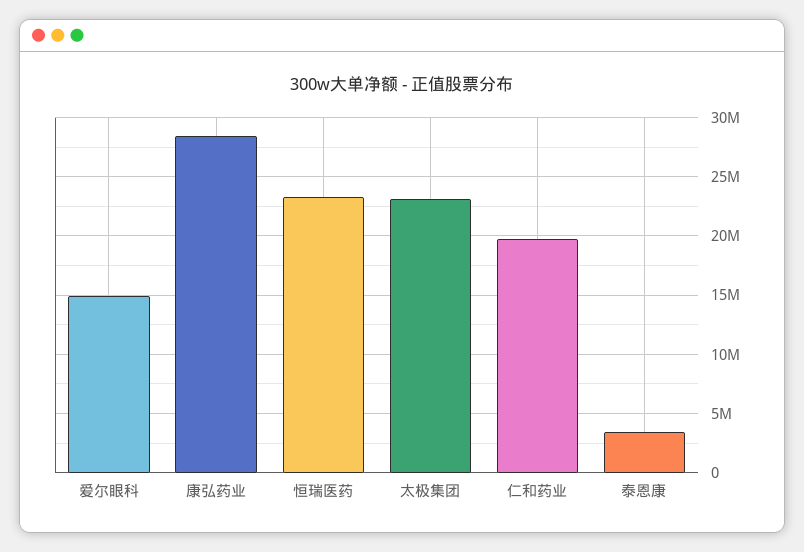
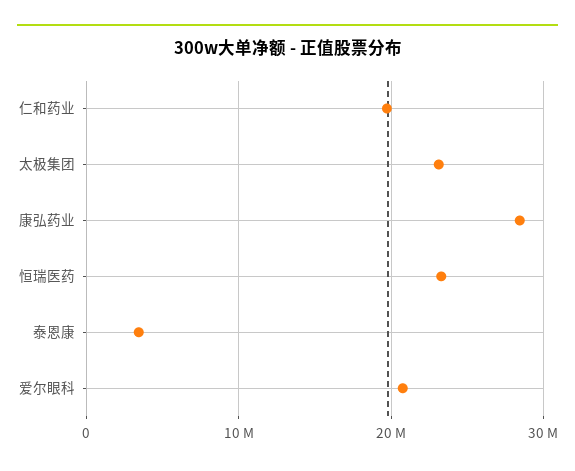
爱尔眼科: 15000000 -> 21000000

